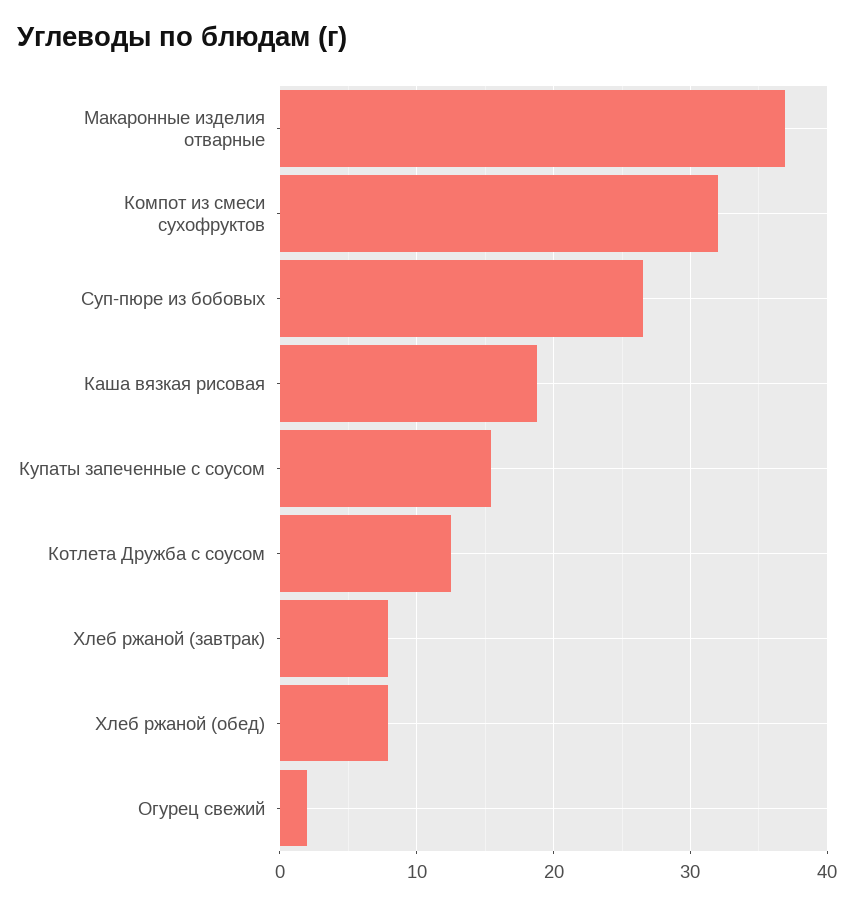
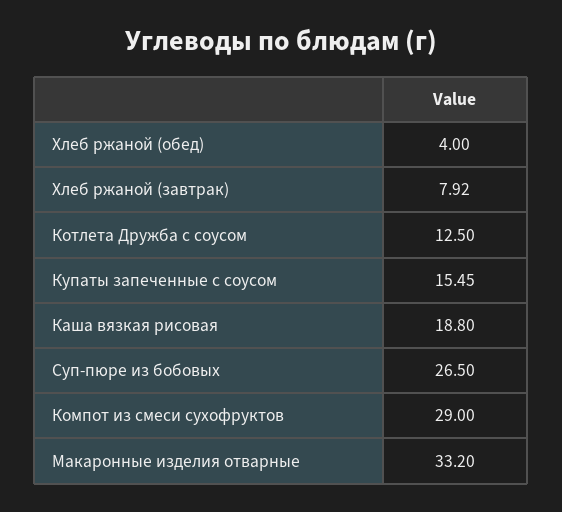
Макаронные изделия отварные: 37 -> 33.2
Компот из смеси сухофруктов: 32 -> 29
Хлеб ржаной (обед): 8 -> 4
Огурец свежий: 2 -> none

